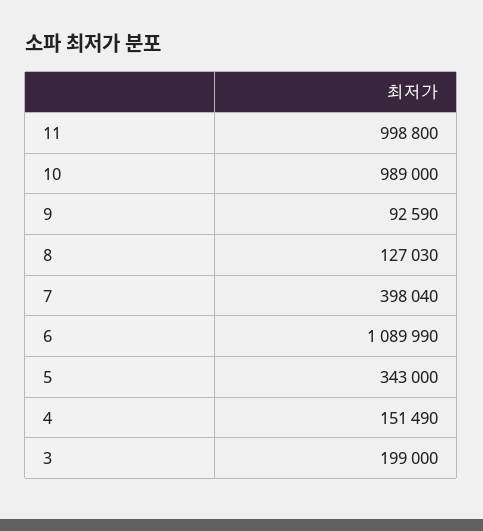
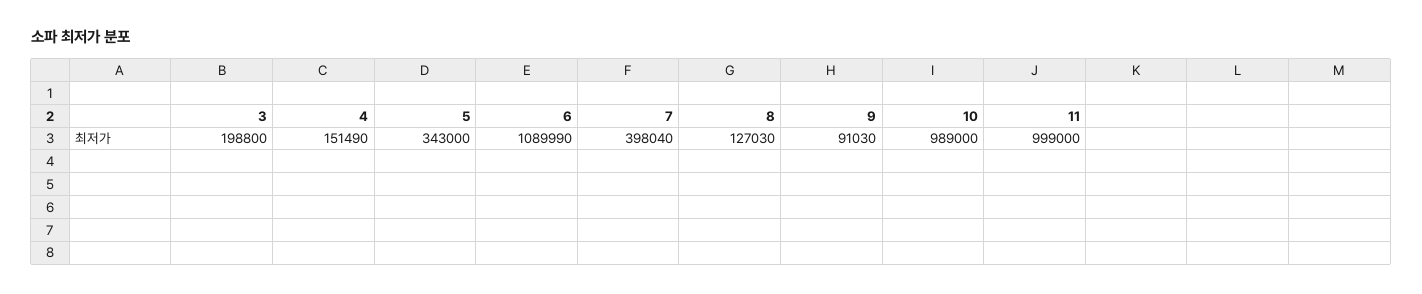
11: 998800 -> 999000
9: 92590 -> 91030
3: 199000 -> 198800

